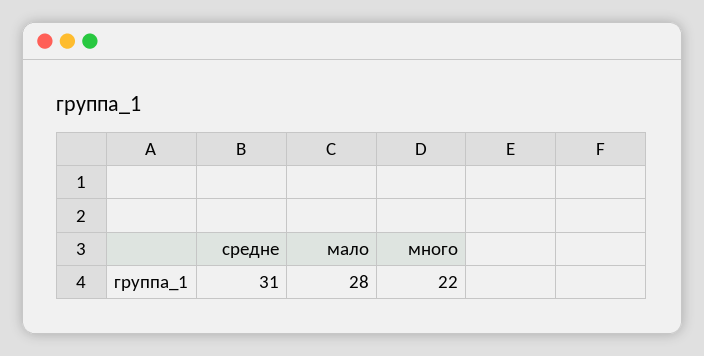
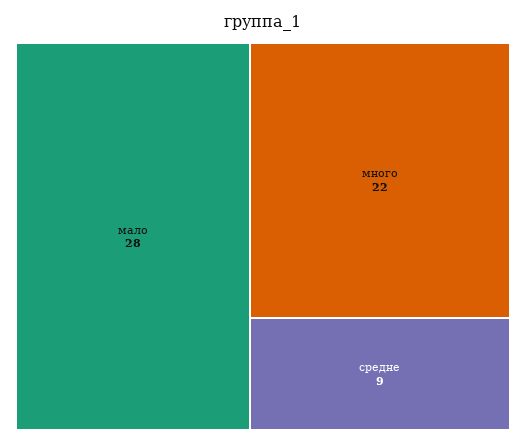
средне: 31 -> 9

